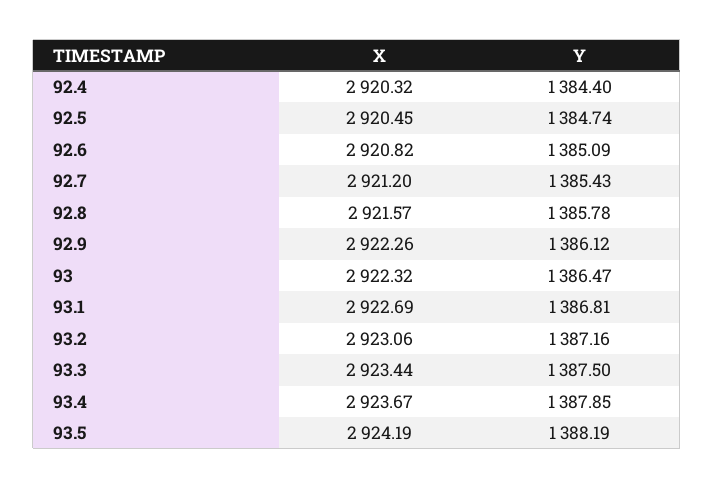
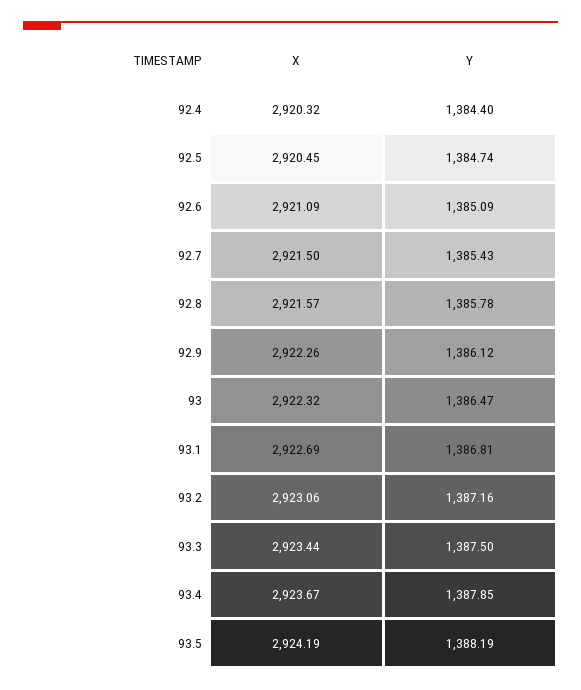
X, 92.6: 2920.82 -> 2921.09
X, 92.7: 2921.2 -> 2921.5

